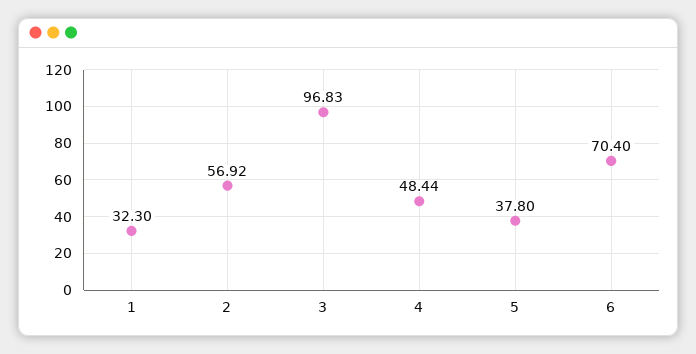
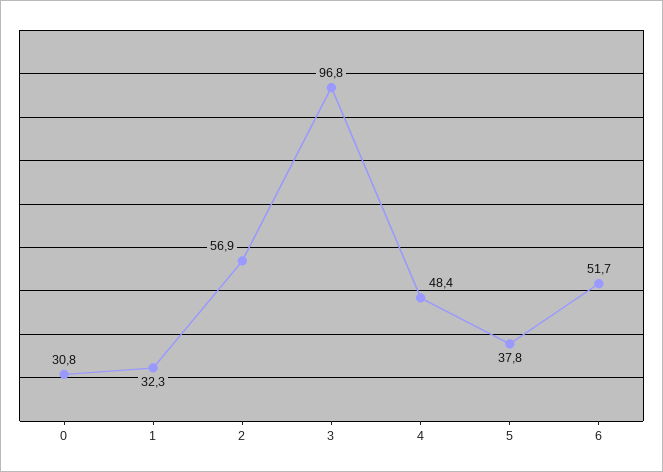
6: 70.4 -> 51.7
0: none -> 30.8

